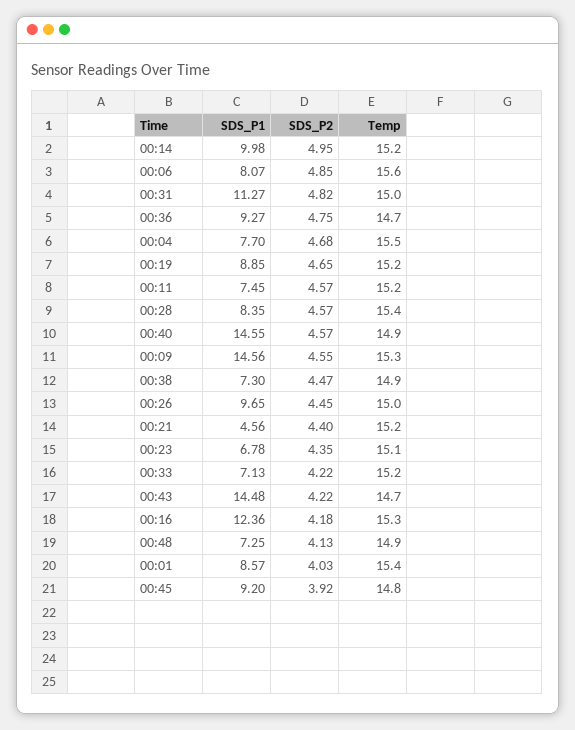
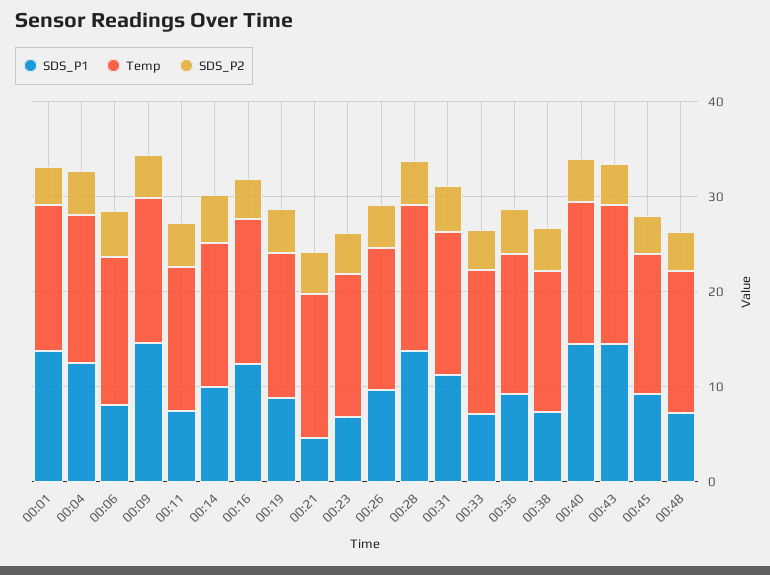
SDS_P1, 00:04: 7.7 -> 12
SDS_P1, 00:28: 8.35 -> 14
SDS_P1, 00:01: 8.57 -> 14

